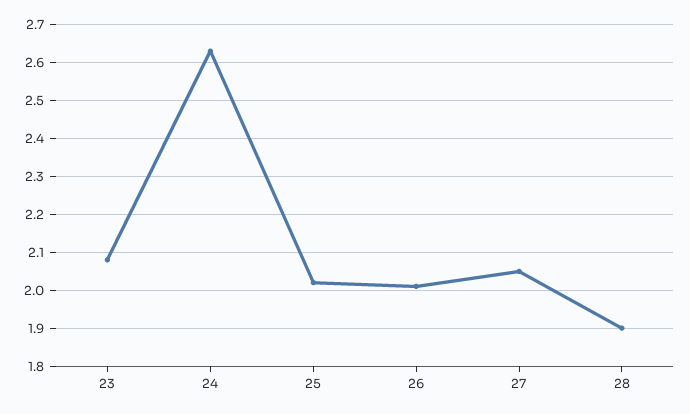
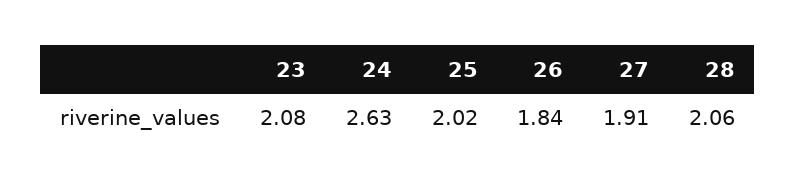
26: 2 -> 1.84
27: 2.05 -> 1.91
28: 1.9 -> 2.06

